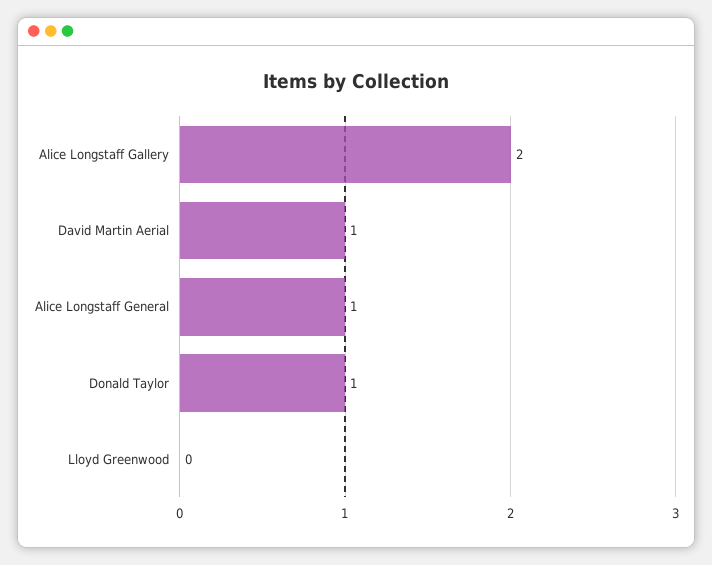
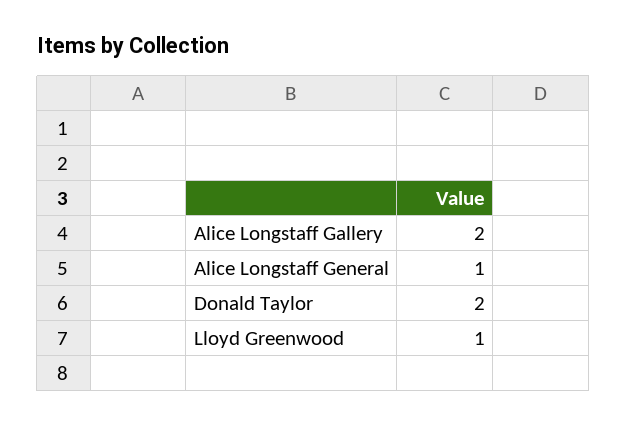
David Martin Aerial: 1 -> none
Donald Taylor: 1 -> 2
Lloyd Greenwood: 0 -> 1

